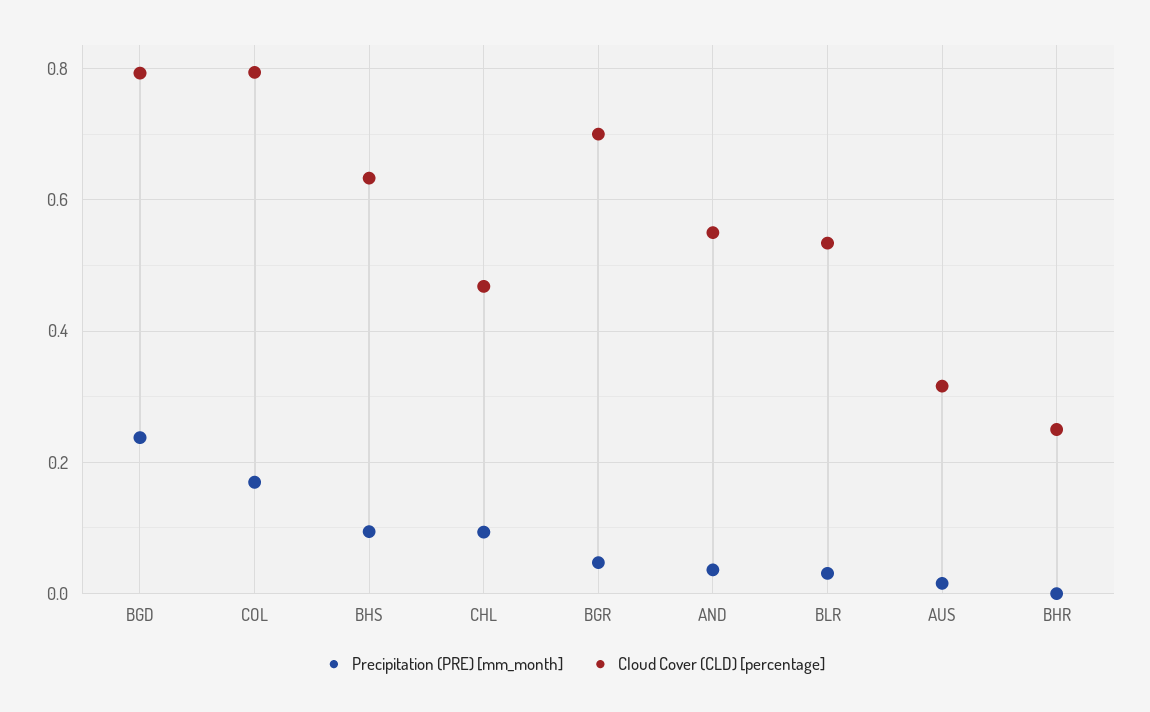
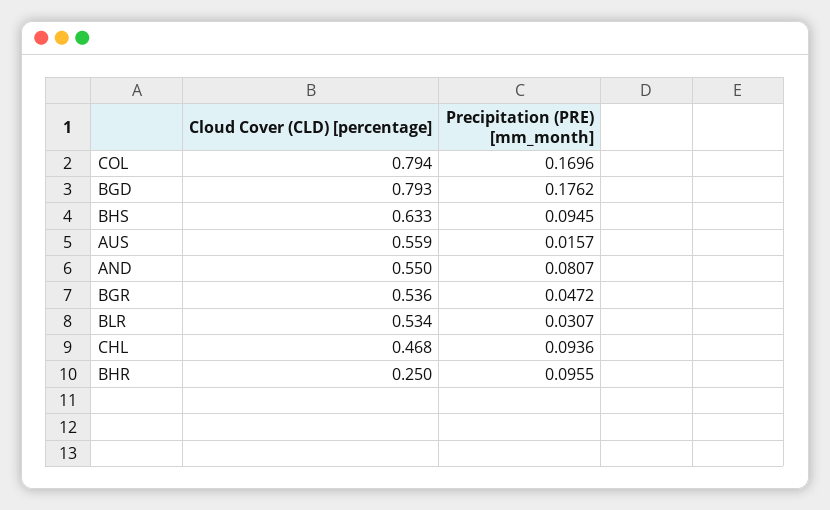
Precipitation (PRE) [mm_month], BGD: 0.24 -> 0.1762
Cloud Cover (CLD) [percentage], BGR: 0.7 -> 0.536
Precipitation (PRE) [mm_month], AND: 0.04 -> 0.0807
Cloud Cover (CLD) [percentage], AUS: 0.32 -> 0.559
Precipitation (PRE) [mm_month], BHR: 0 -> 0.0955

